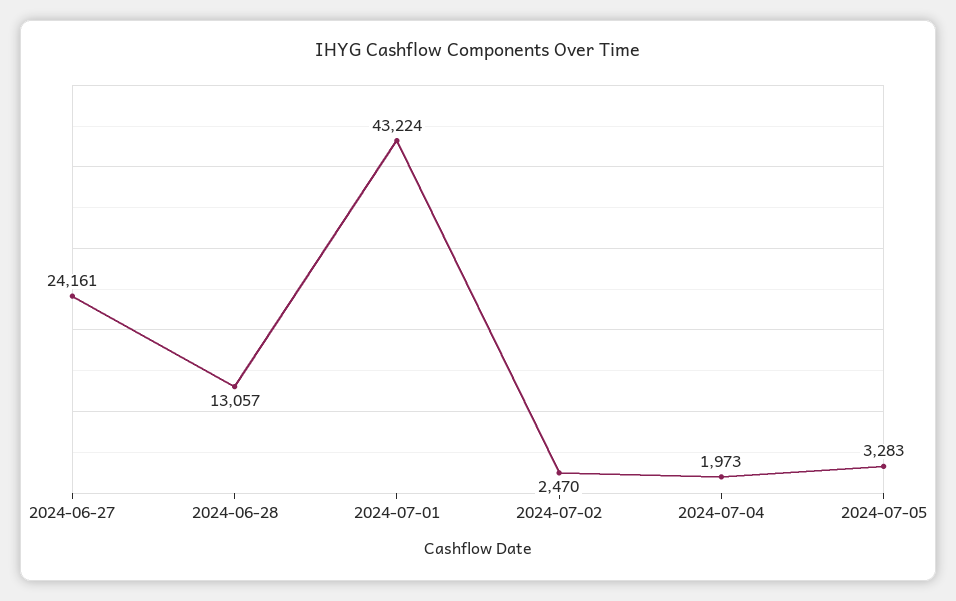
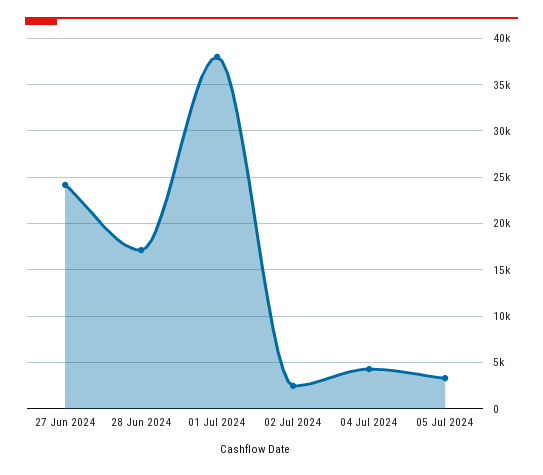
2024-06-28: 13057 -> 17000
2024-07-01: 43224 -> 38000
2024-07-04: 1973 -> 4000

